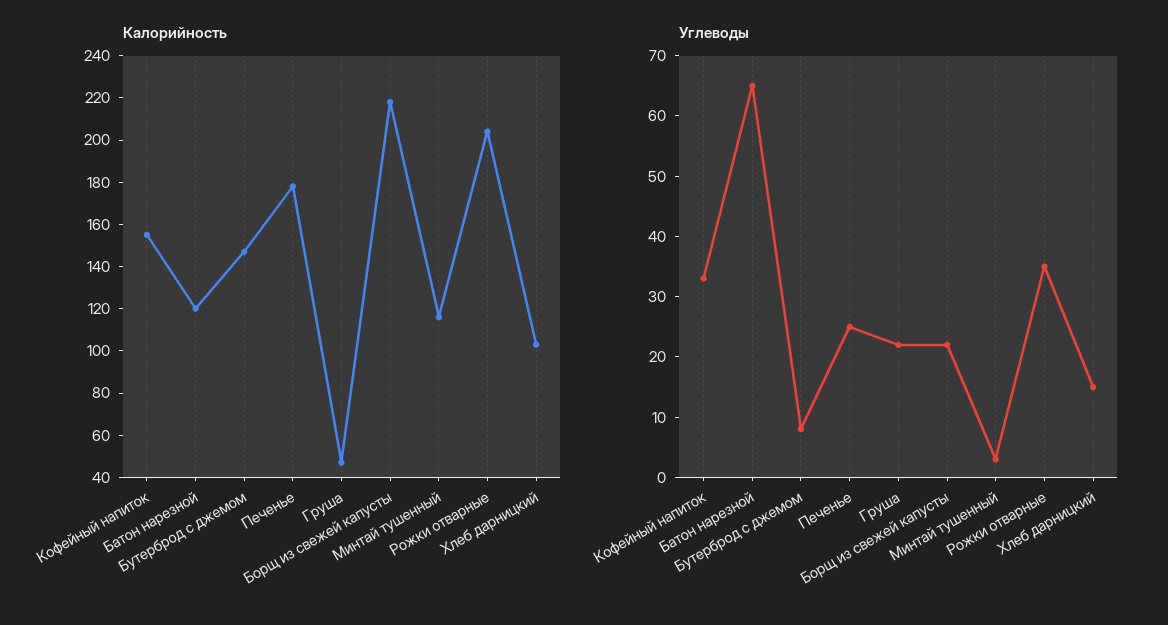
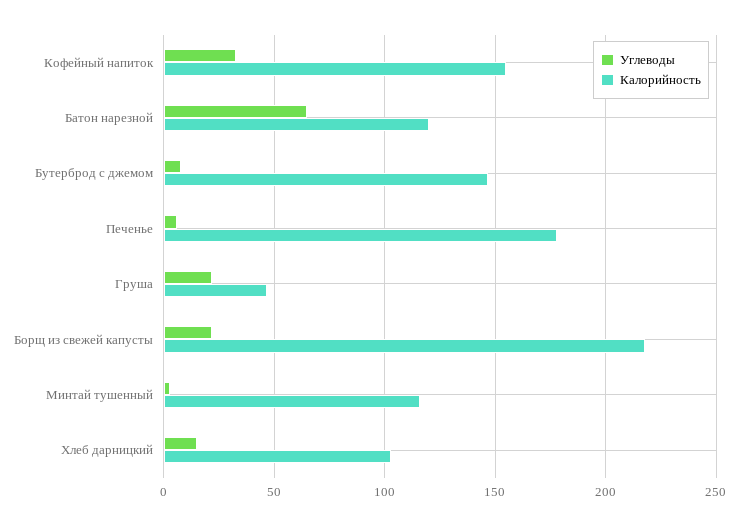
Калорийность, Рожки отварные: 205 -> none
Углеводы, Печенье: 25 -> 5
Углеводы, Рожки отварные: 35 -> none

